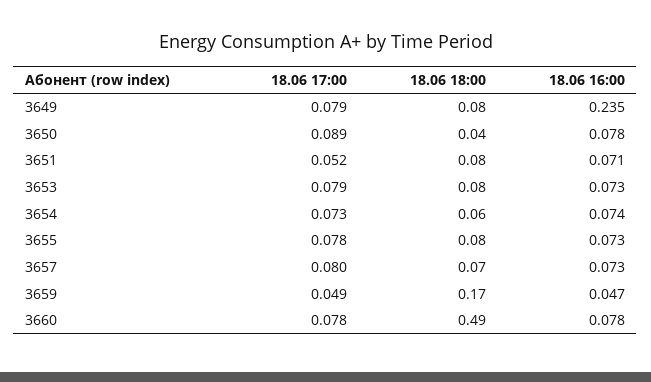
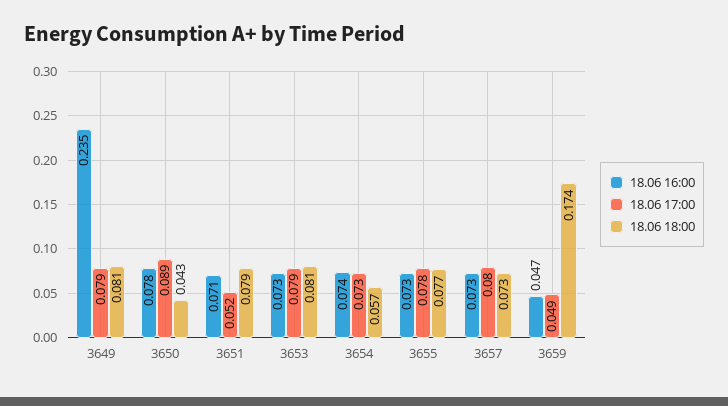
18.06 17:00, 3660: 0.078 -> none
18.06 18:00, 3660: 0.49 -> none
18.06 16:00, 3660: 0.078 -> none

